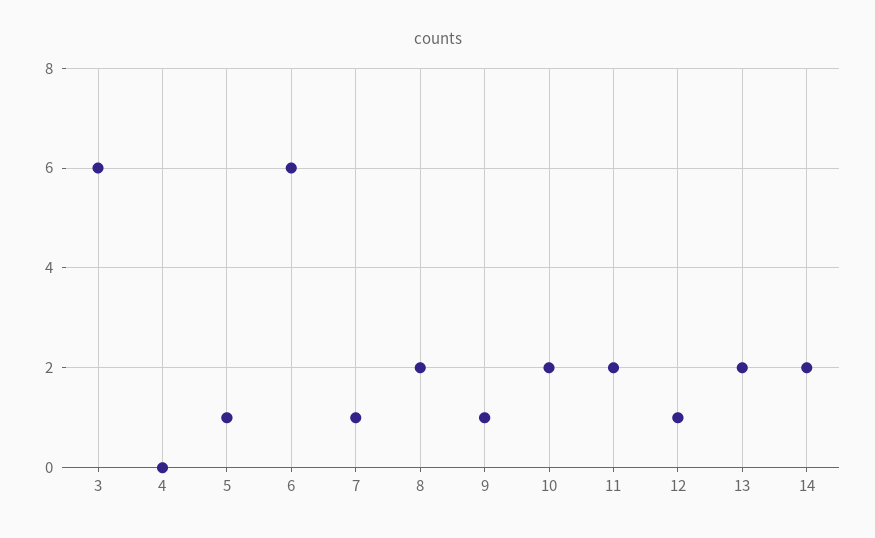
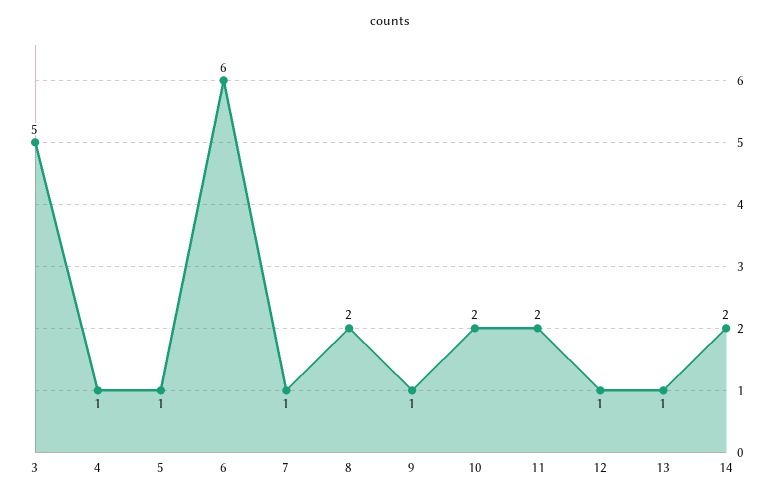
3: 6 -> 5
4: 0 -> 1
13: 2 -> 1

